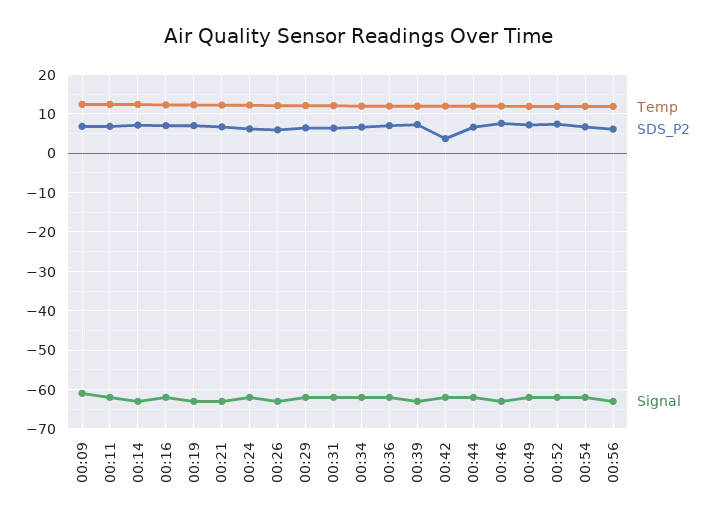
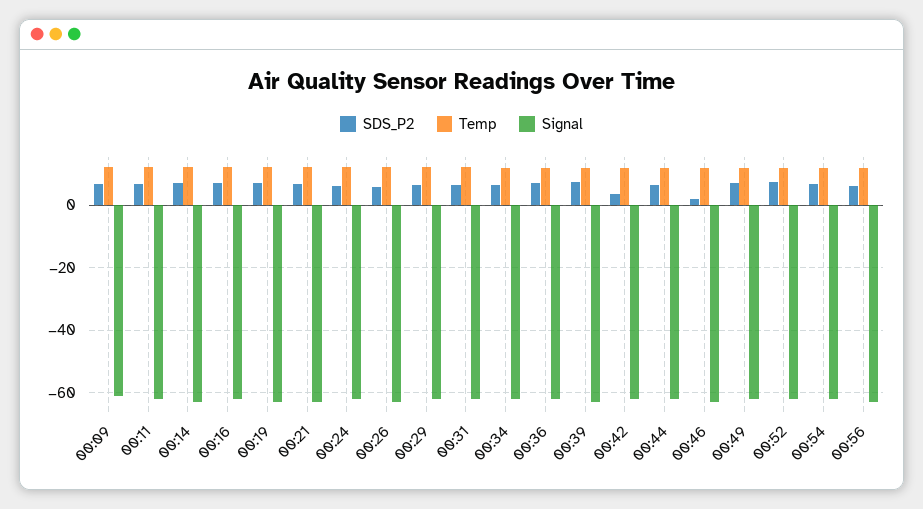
SDS_P2, 00:46: 8 -> 2

